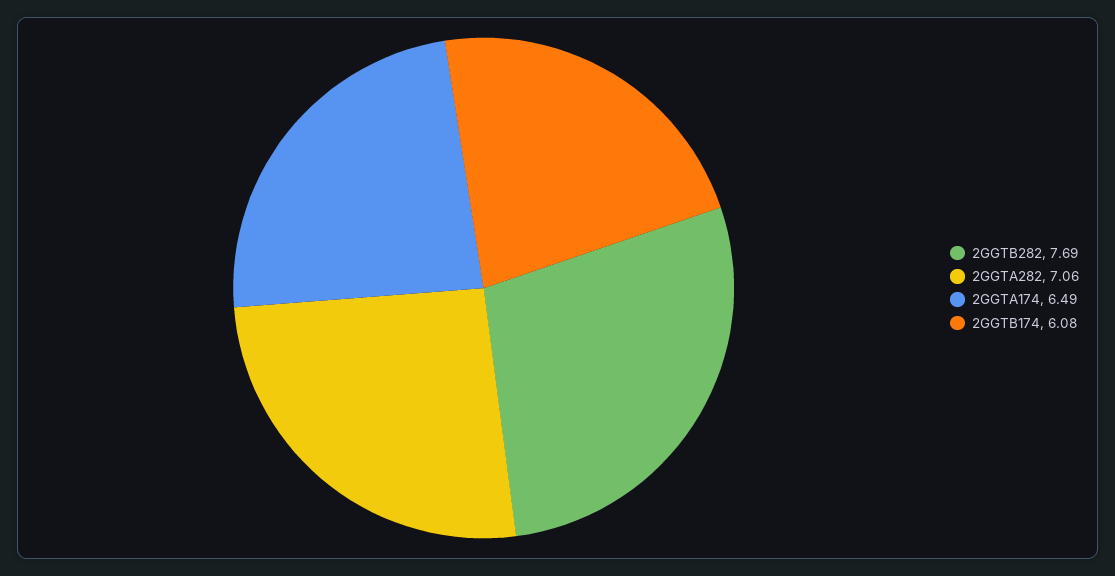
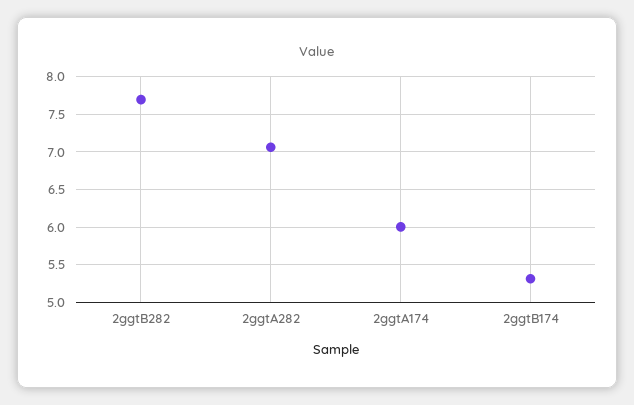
2GGTA174: 6.49 -> 6
2GGTB174: 6.08 -> 5.3

